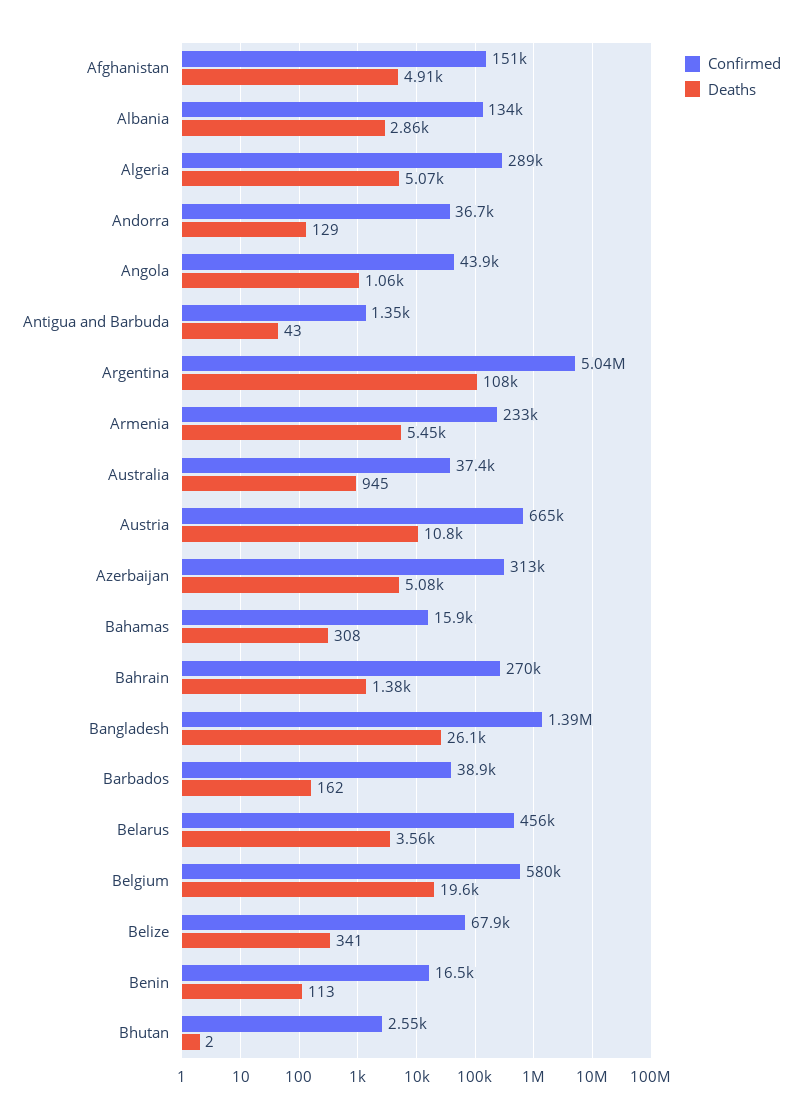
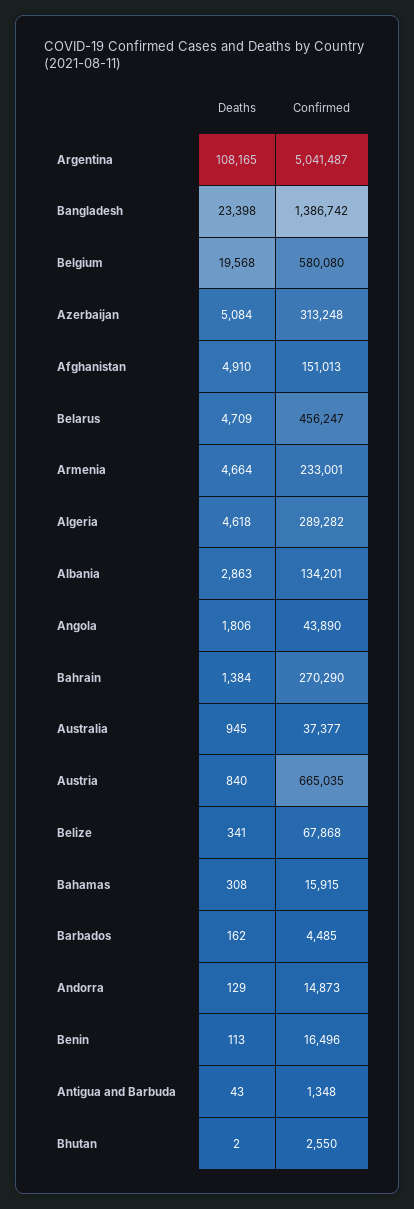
Deaths, Algeria: 5070 -> 4618
Confirmed, Andorra: 36700 -> 14873
Deaths, Angola: 1060 -> 1806
Deaths, Armenia: 5450 -> 4664
Deaths, Austria: 10800 -> 840
Deaths, Bangladesh: 26100 -> 23398
Confirmed, Barbados: 38900 -> 4485
Deaths, Belarus: 3560 -> 4709

